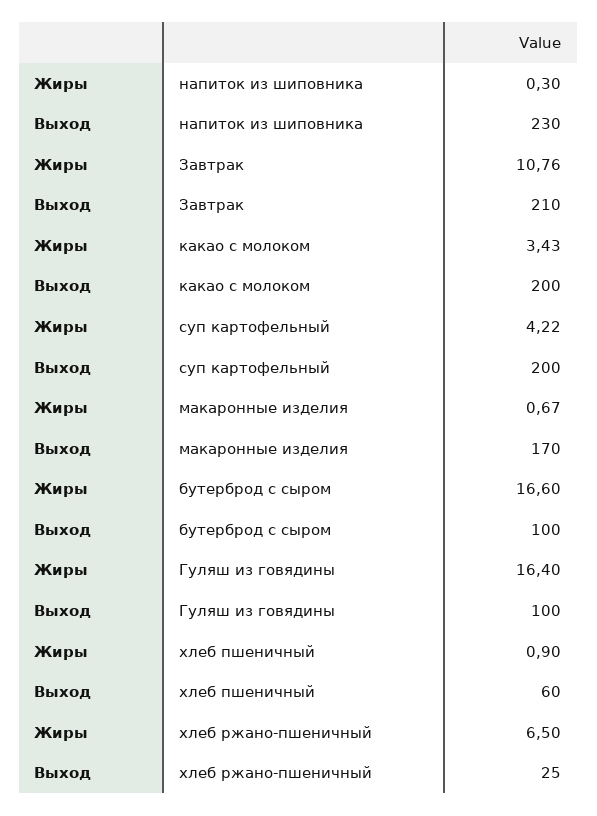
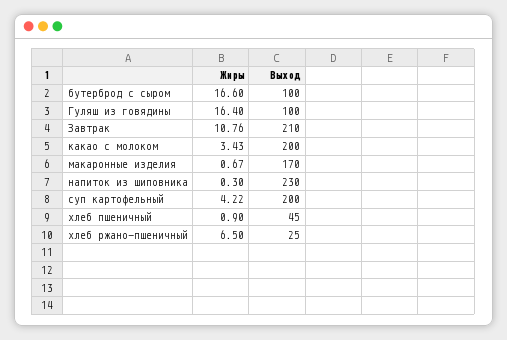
Выход, хлеб пшеничный: 60 -> 45

